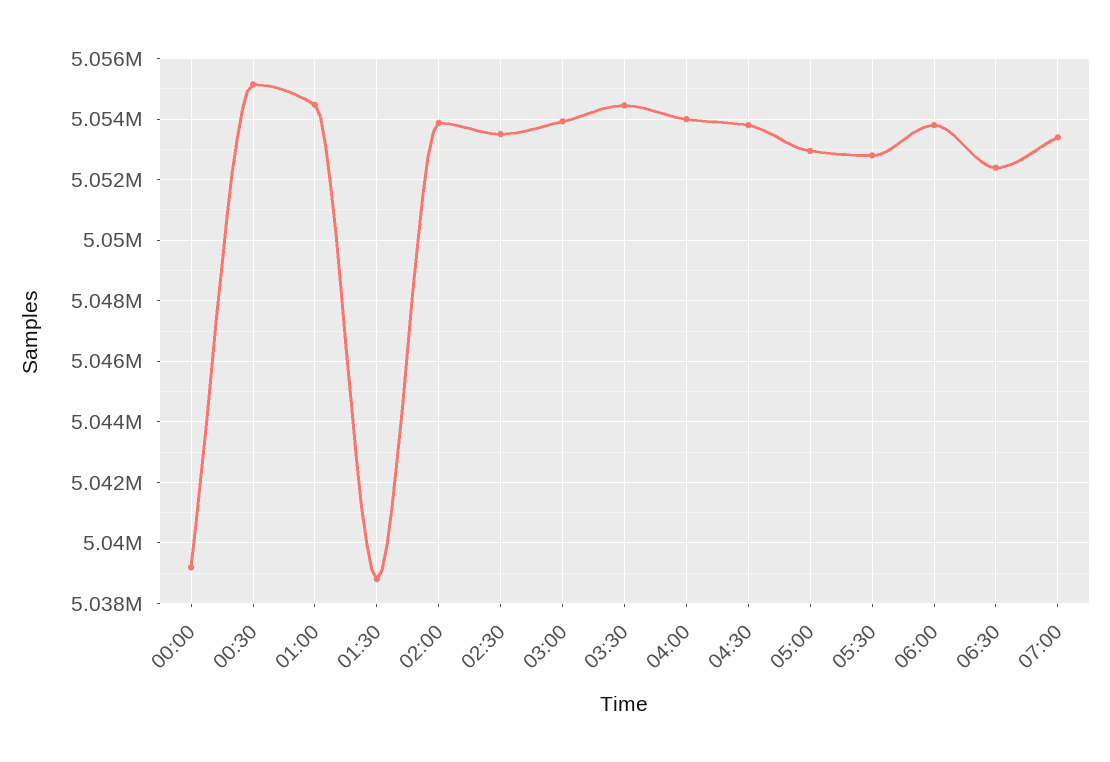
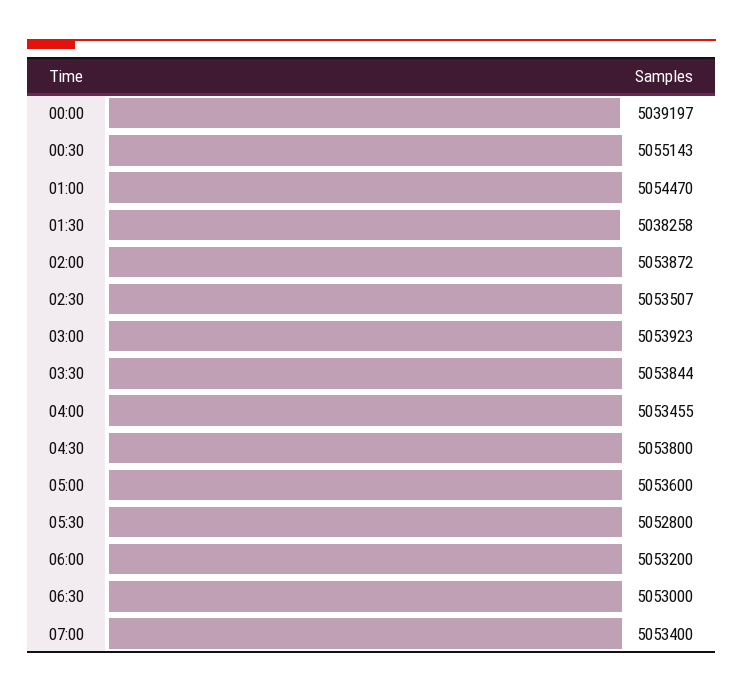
01:30: 5038800 -> 5038258
03:30: 5054400 -> 5053844
04:00: 5054000 -> 5053455
05:00: 5053000 -> 5053600
06:00: 5053800 -> 5053200
06:30: 5052400 -> 5053000

